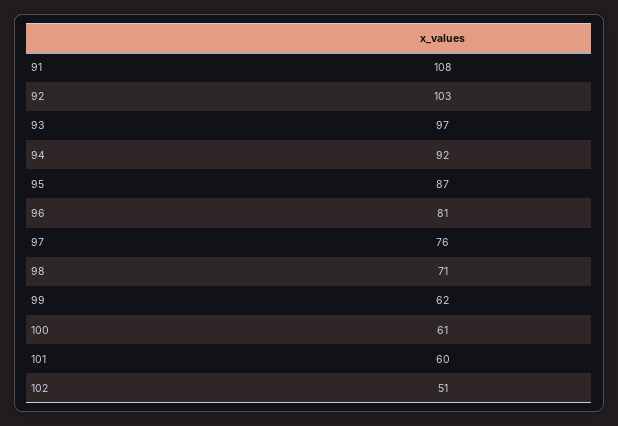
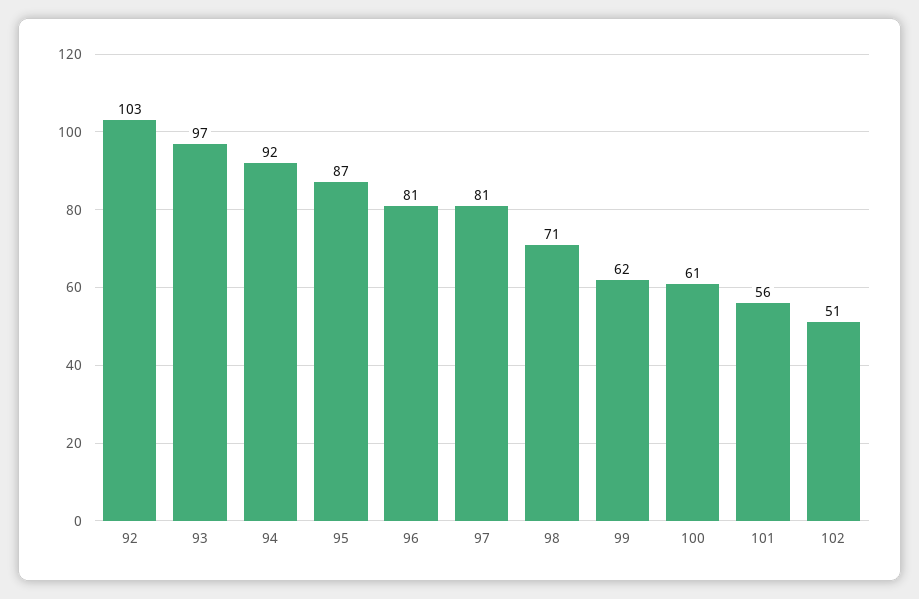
91: 108 -> none
97: 76 -> 81
101: 60 -> 56

